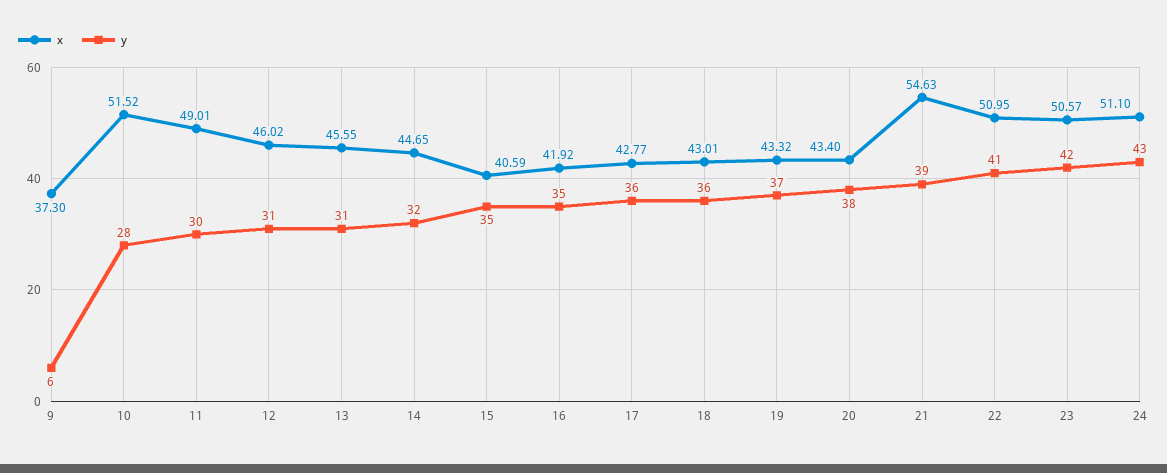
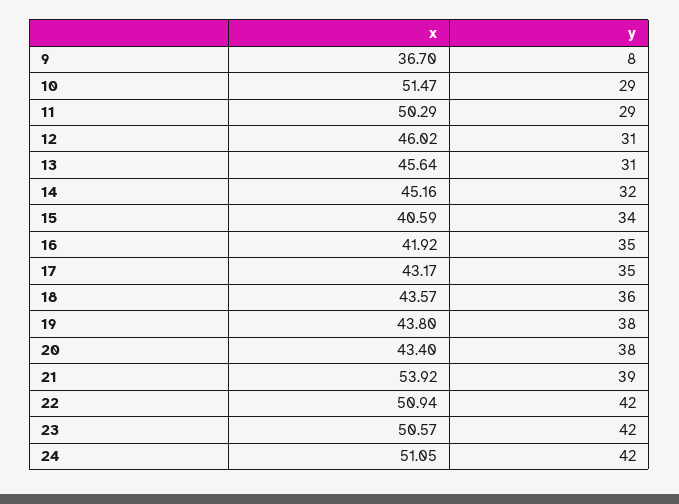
x, 9: 37.3 -> 36.7
y, 9: 6 -> 8
x, 10: 51.52 -> 51.47
y, 10: 28 -> 29
x, 11: 49.01 -> 50.29
y, 11: 30 -> 29
x, 13: 45.55 -> 45.64
x, 14: 44.65 -> 45.16
y, 15: 35 -> 34
x, 17: 42.77 -> 43.17
y, 17: 36 -> 35
x, 18: 43.01 -> 43.57
x, 19: 43.32 -> 43.8
y, 19: 37 -> 38
x, 21: 54.63 -> 53.92
x, 22: 50.95 -> 50.94
y, 22: 41 -> 42
x, 24: 51.1 -> 51.05
y, 24: 43 -> 42

